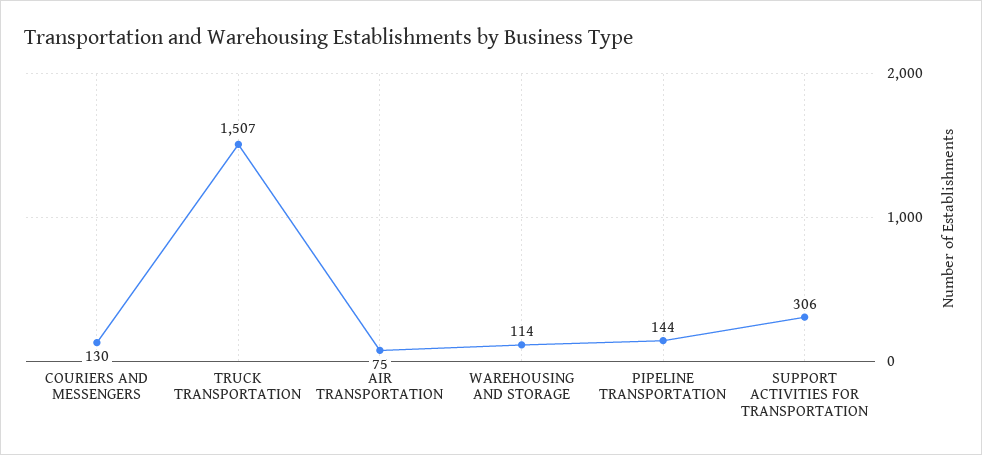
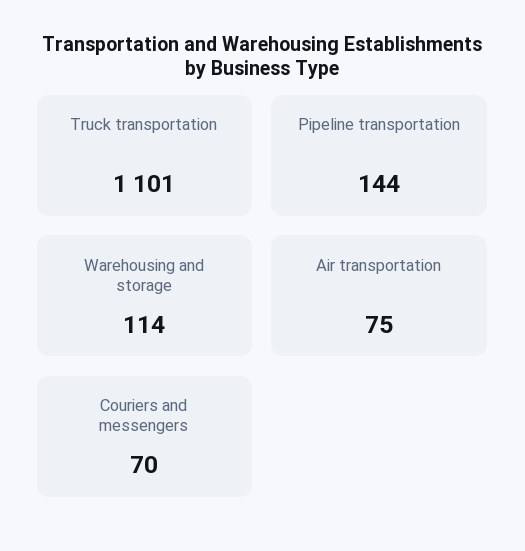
COURIERS AND MESSENGERS: 130 -> 70
TRUCK TRANSPORTATION: 1507 -> 1101
SUPPORT ACTIVITIES FOR TRANSPORTATION: 306 -> none

